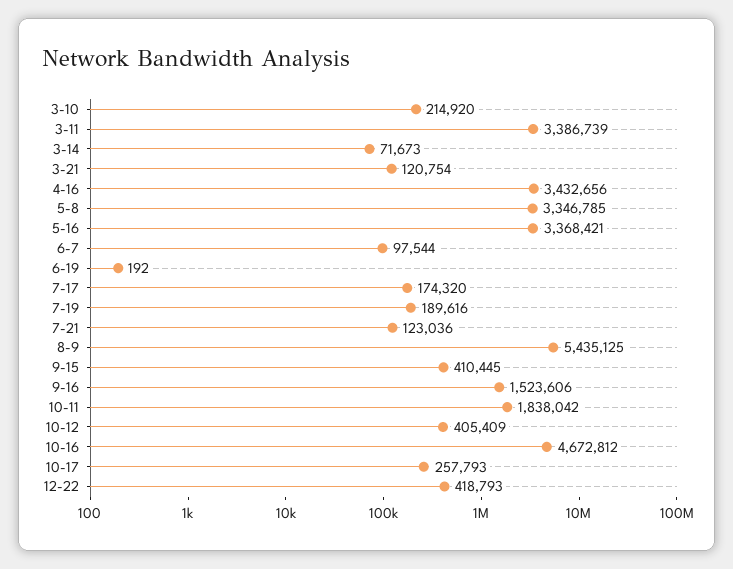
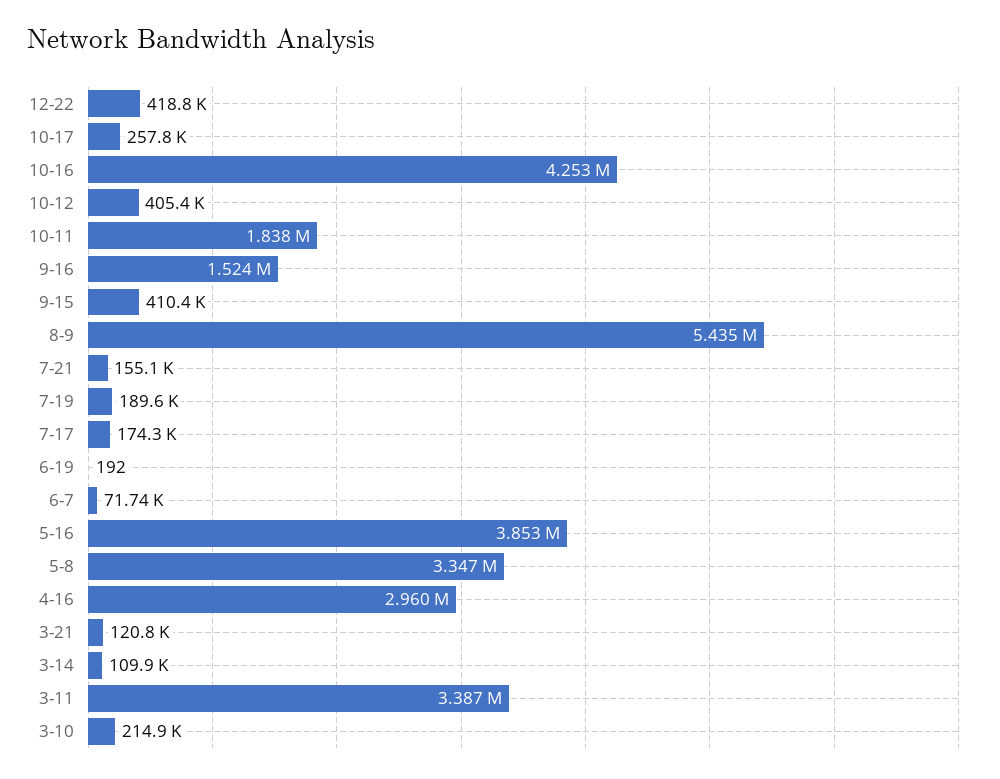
3-14: 71673 -> 109900
4-16: 3432656 -> 2960000
5-16: 3368421 -> 3853000
6-7: 97544 -> 71740
7-21: 123036 -> 155100
10-16: 4672812 -> 4253000

